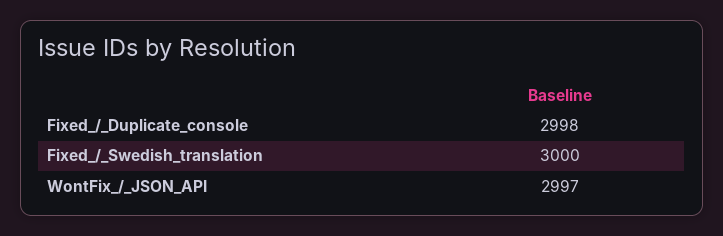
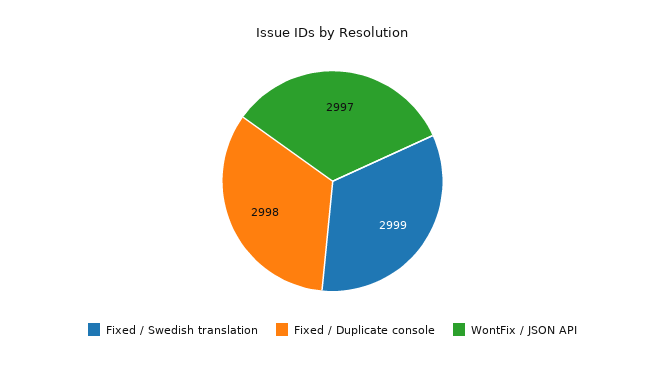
Fixed_/_Swedish_translation: 3000 -> 2999

